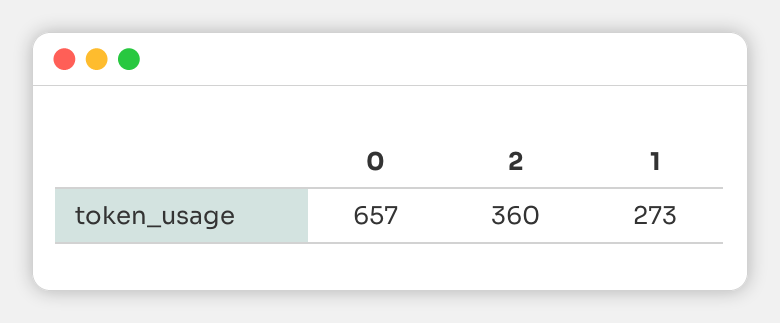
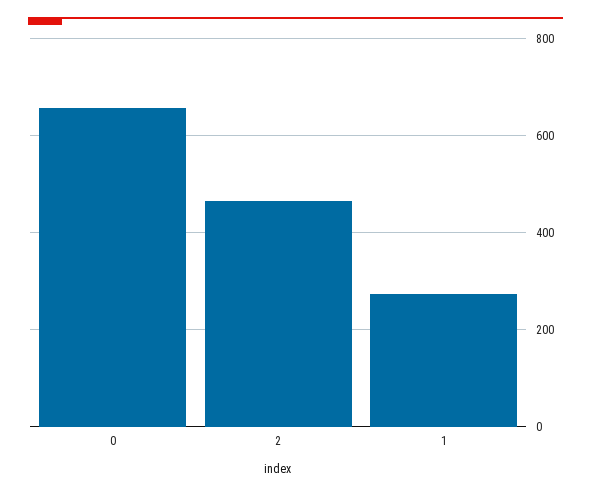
2: 360 -> 460

